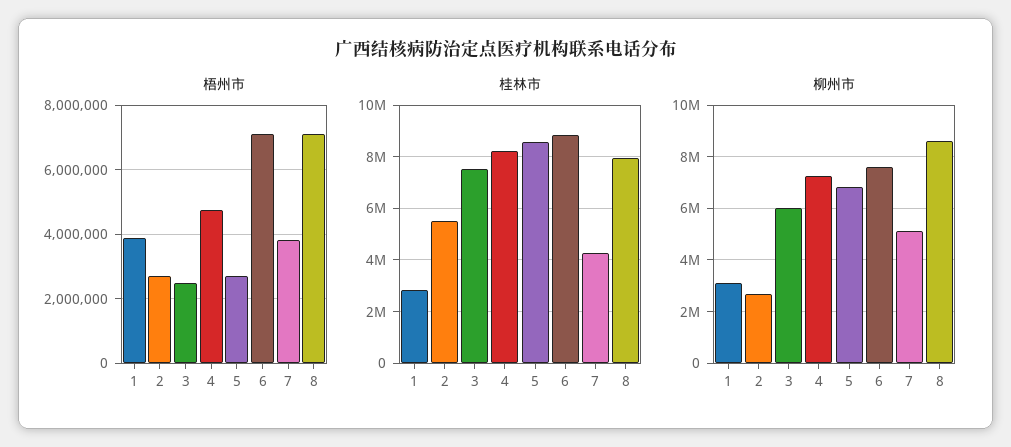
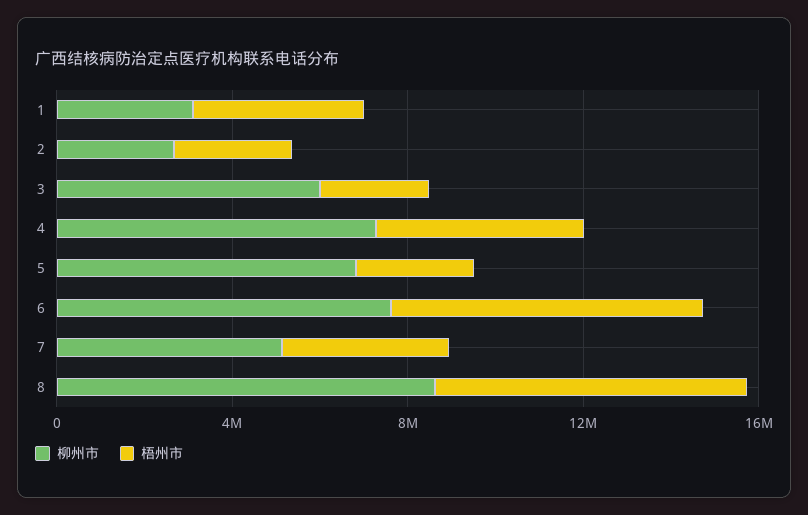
桂林市, 1: 2750000 -> none
桂林市, 2: 5500000 -> none
桂林市, 3: 7500000 -> none
桂林市, 4: 8250000 -> none
桂林市, 5: 8500000 -> none
桂林市, 6: 8750000 -> none
桂林市, 7: 4250000 -> none
桂林市, 8: 8000000 -> none

